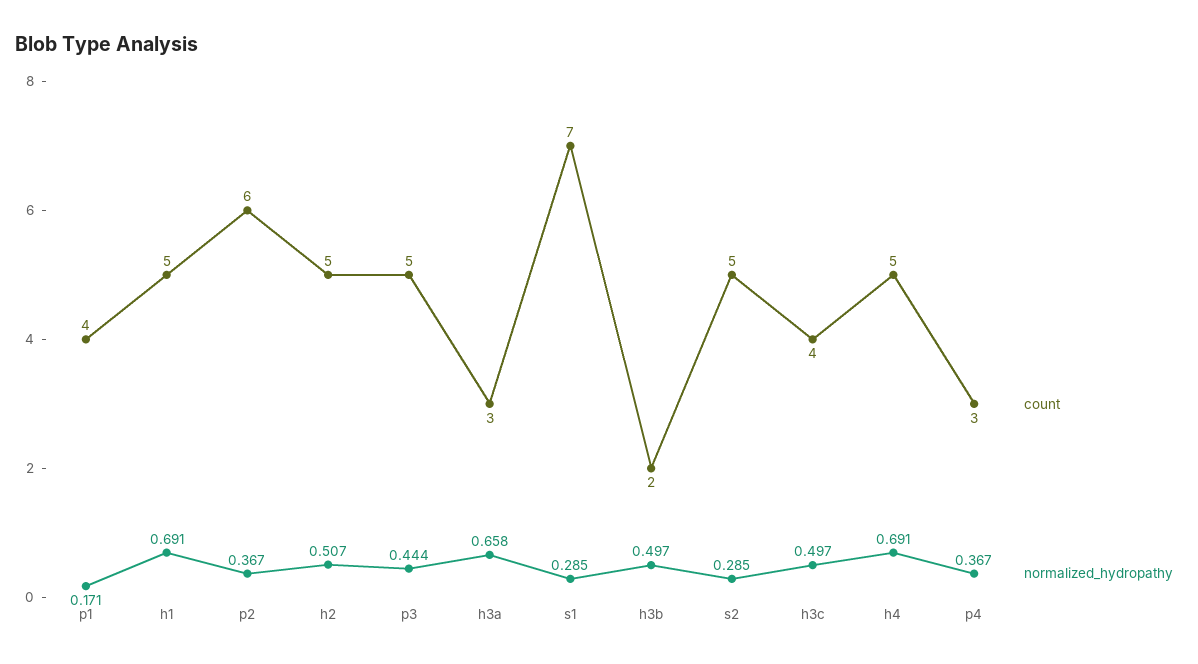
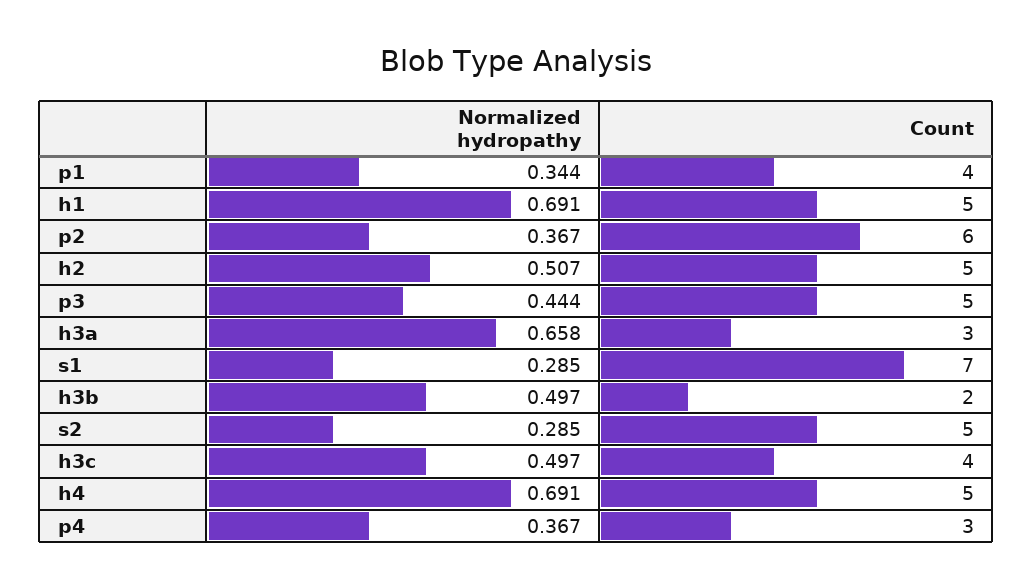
normalized_hydropathy, p1: 0.171 -> 0.344

